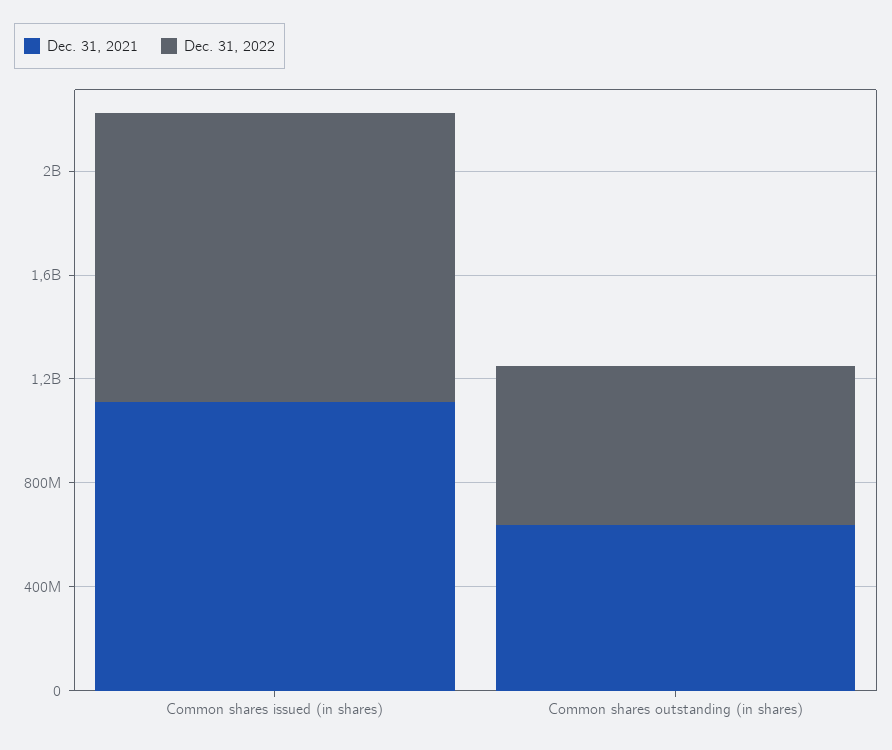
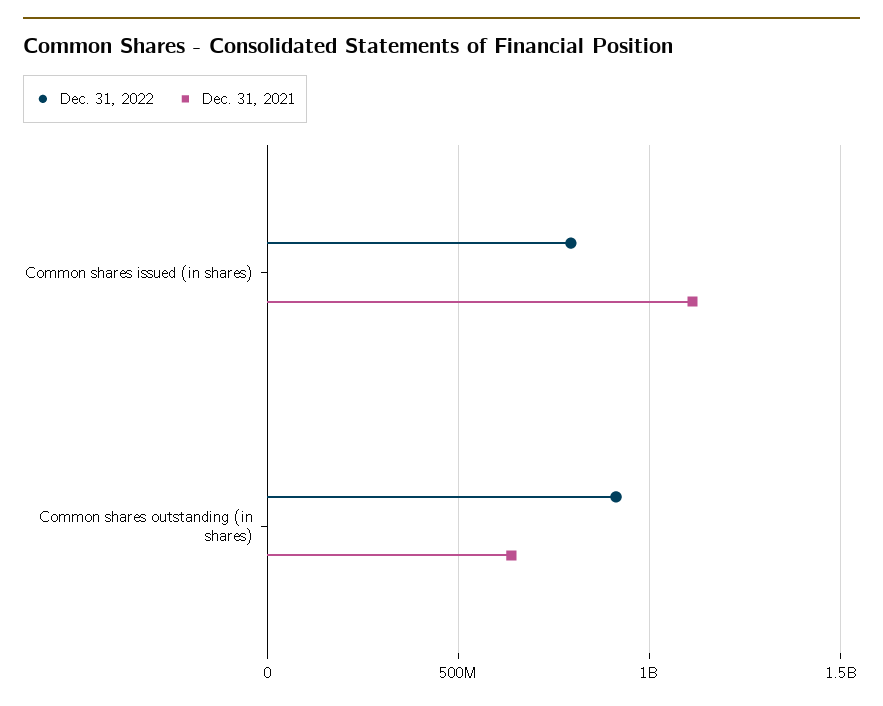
Dec. 31, 2022, Common shares issued (in shares): 1100000000 -> 800000000
Dec. 31, 2022, Common shares outstanding (in shares): 600000000 -> 900000000

